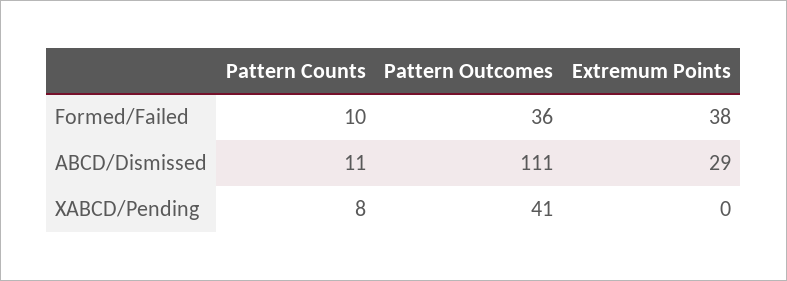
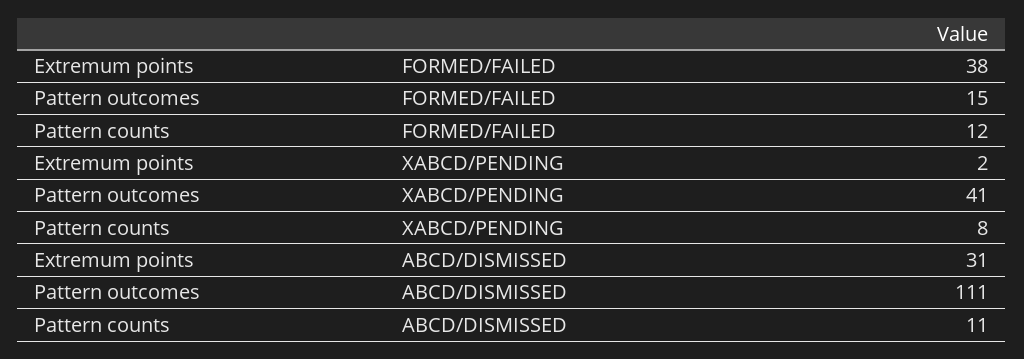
Pattern Counts, Formed/Failed: 10 -> 12
Pattern Outcomes, Formed/Failed: 36 -> 15
Extremum Points, ABCD/Dismissed: 29 -> 31
Extremum Points, XABCD/Pending: 0 -> 2

